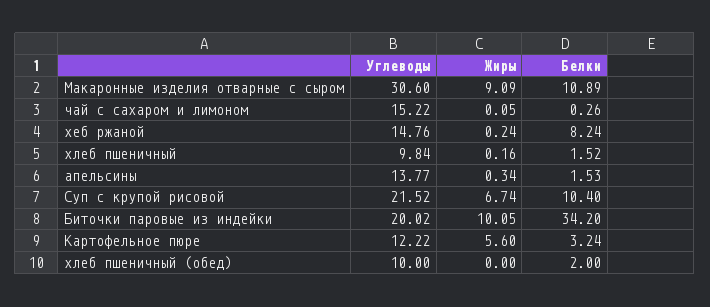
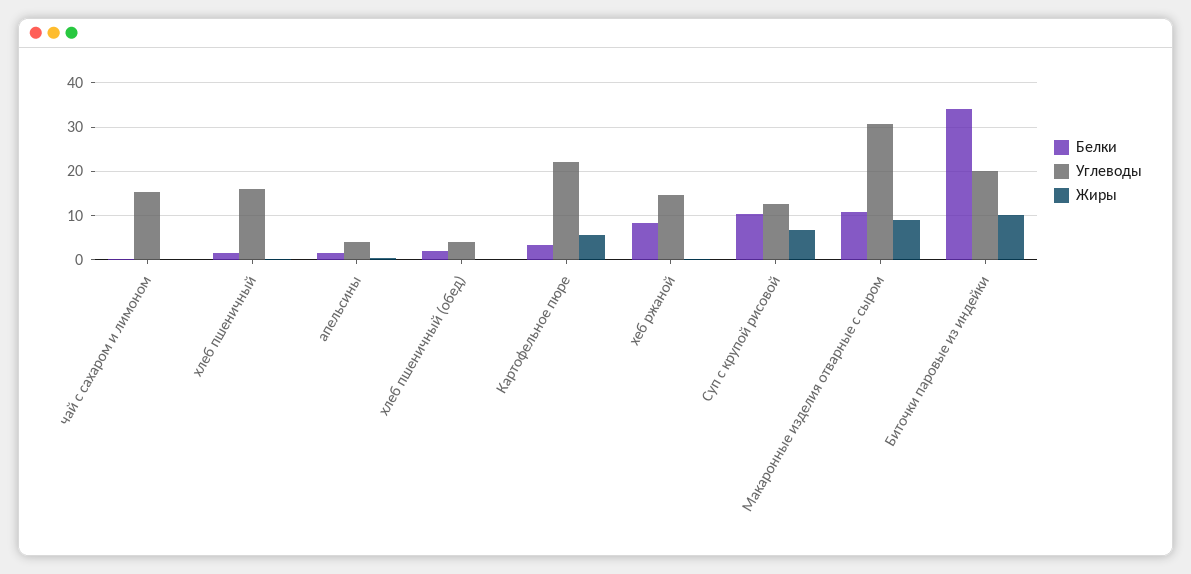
Углеводы, хлеб пшеничный: 9.84 -> 16
Углеводы, апельсины: 13.77 -> 4
Углеводы, Суп с крупой рисовой: 21.52 -> 12
Углеводы, Картофельное пюре: 12.22 -> 22
Углеводы, хлеб пшеничный (обед): 10 -> 4

